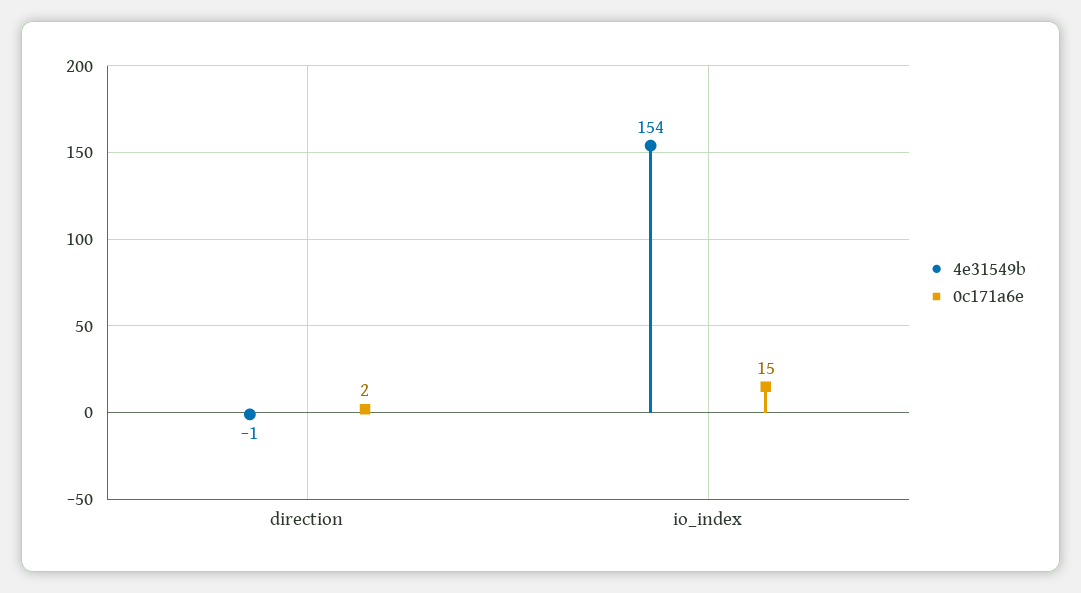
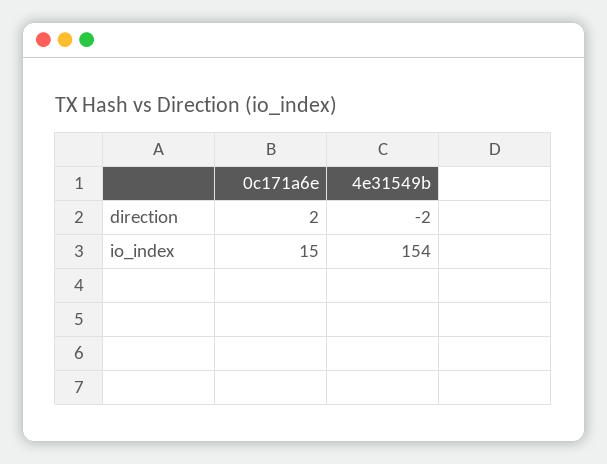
4e31549b, direction: -1 -> -2

